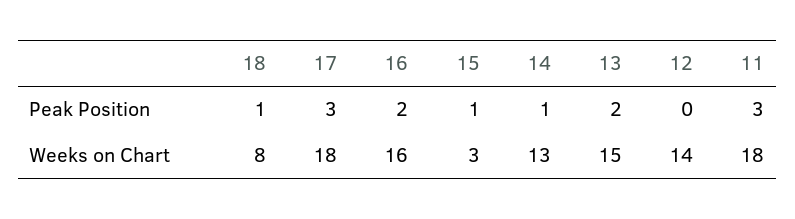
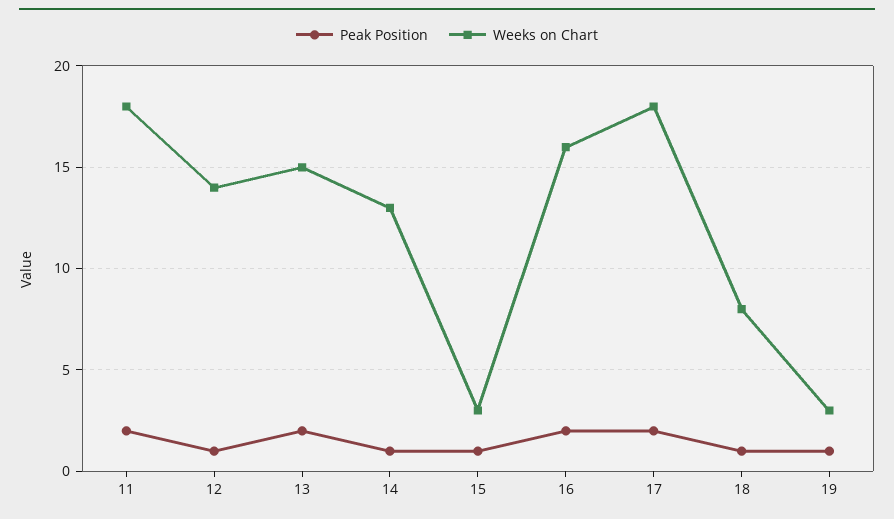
Peak Position, 17: 3 -> 2
Peak Position, 12: 0 -> 1
Peak Position, 11: 3 -> 2
Peak Position, 19: none -> 1
Weeks on Chart, 19: none -> 3

